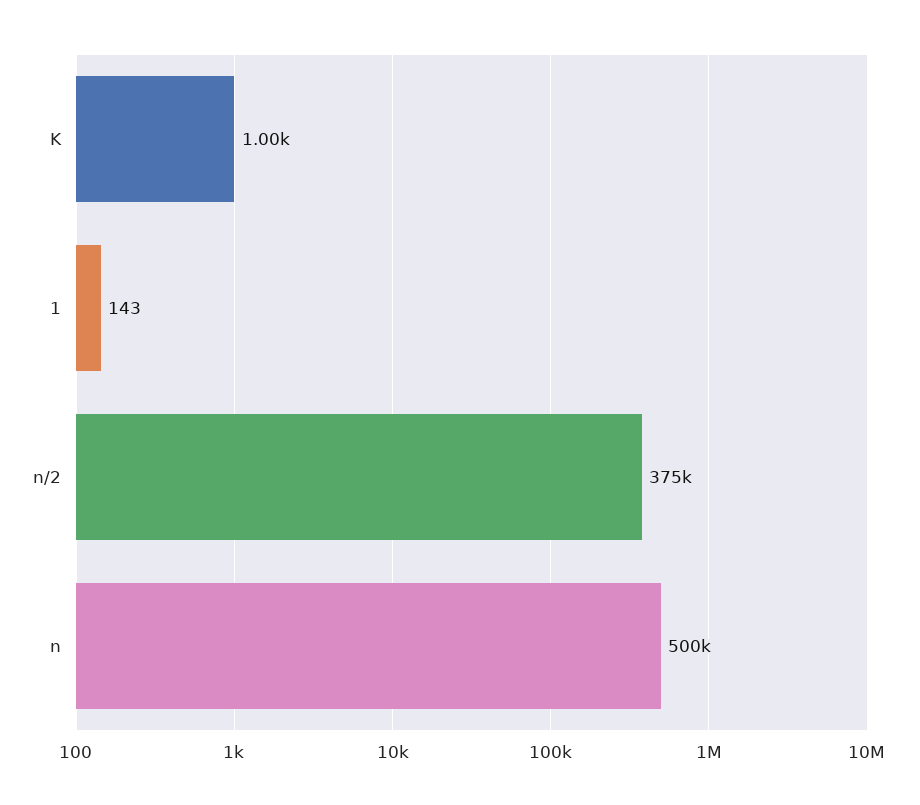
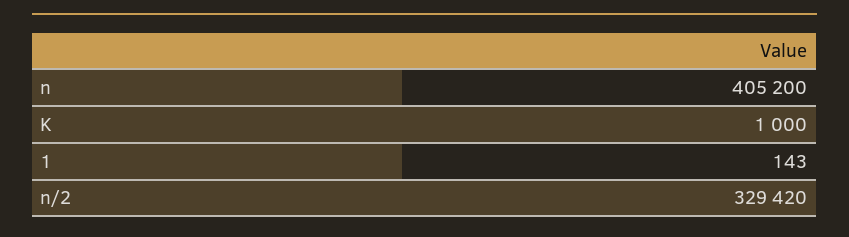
n/2: 375000 -> 329420
n: 500000 -> 405200

